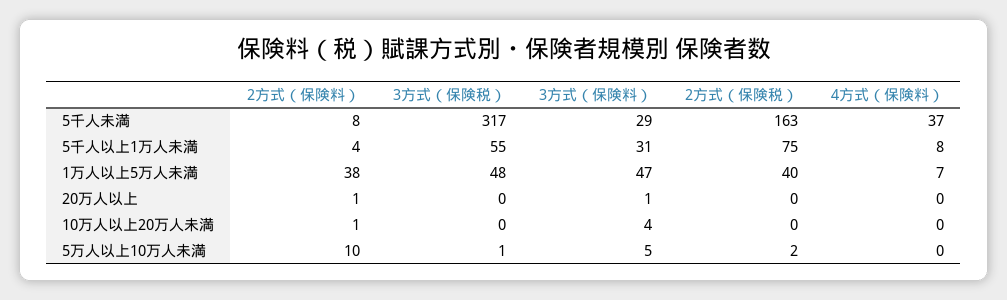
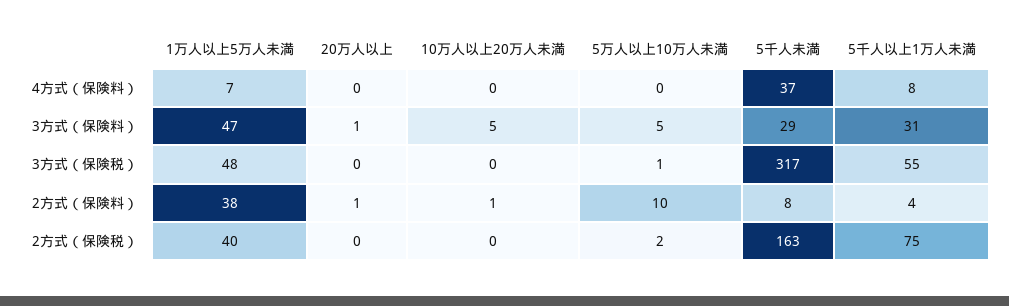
3方式（保険料）, 10万人以上20万人未満: 4 -> 5

